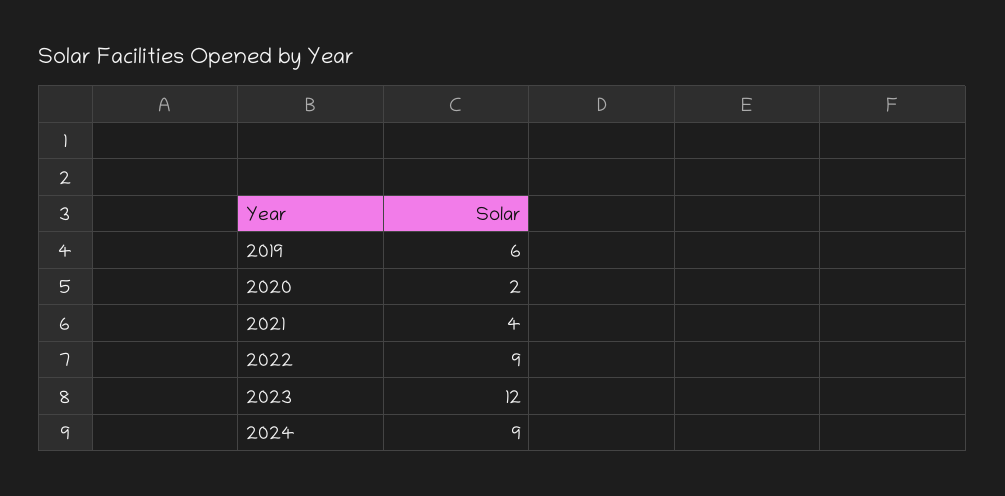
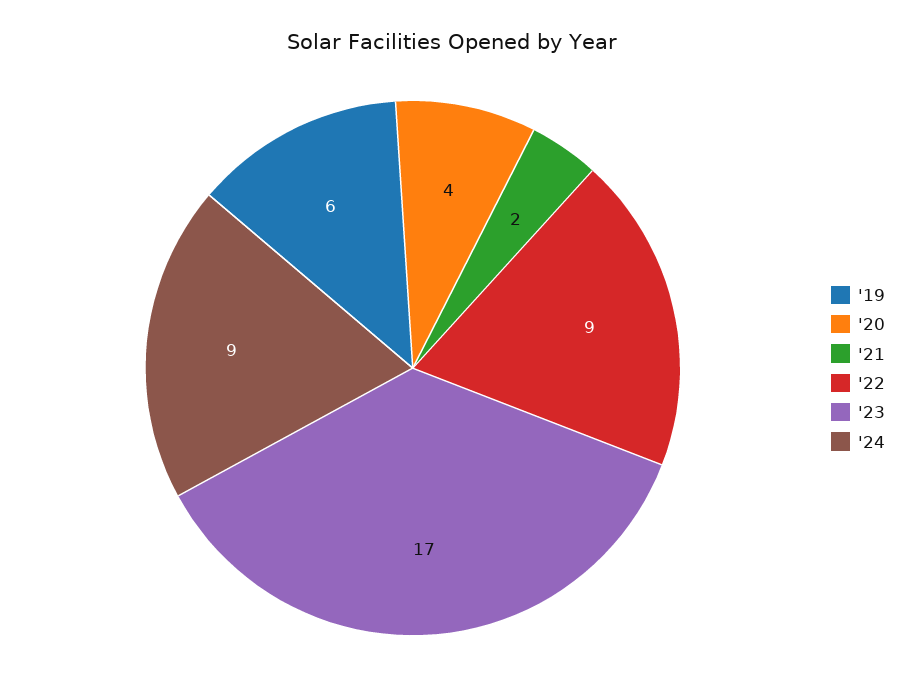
2020: 2 -> 4
2021: 4 -> 2
2023: 12 -> 17

